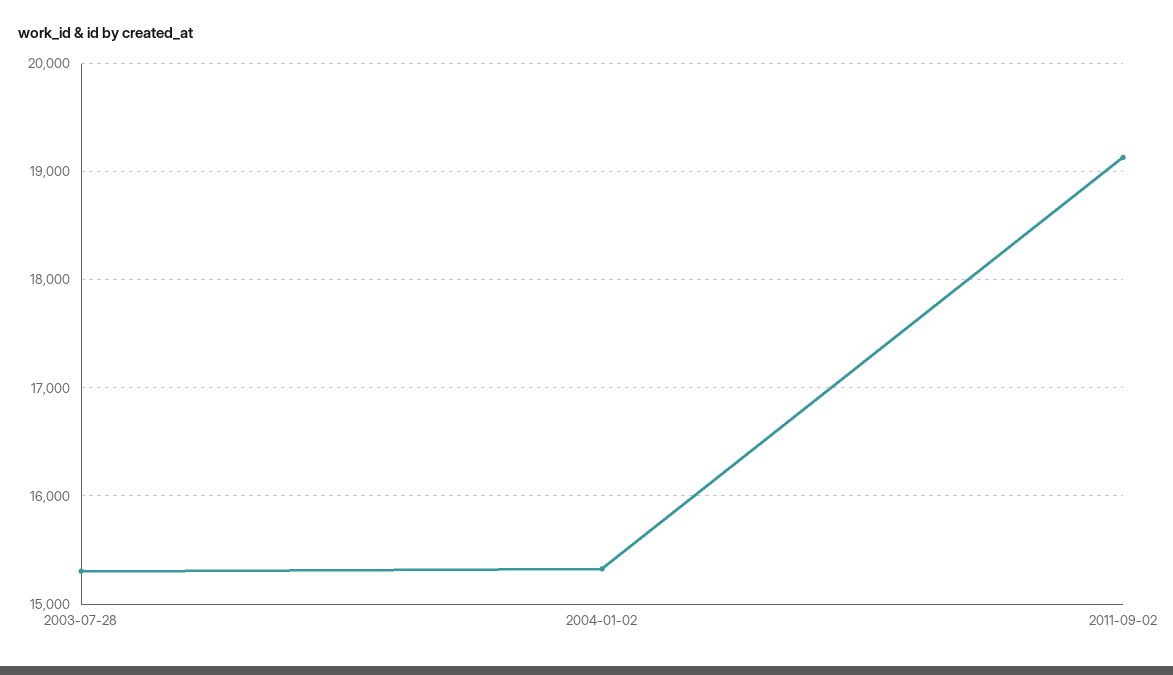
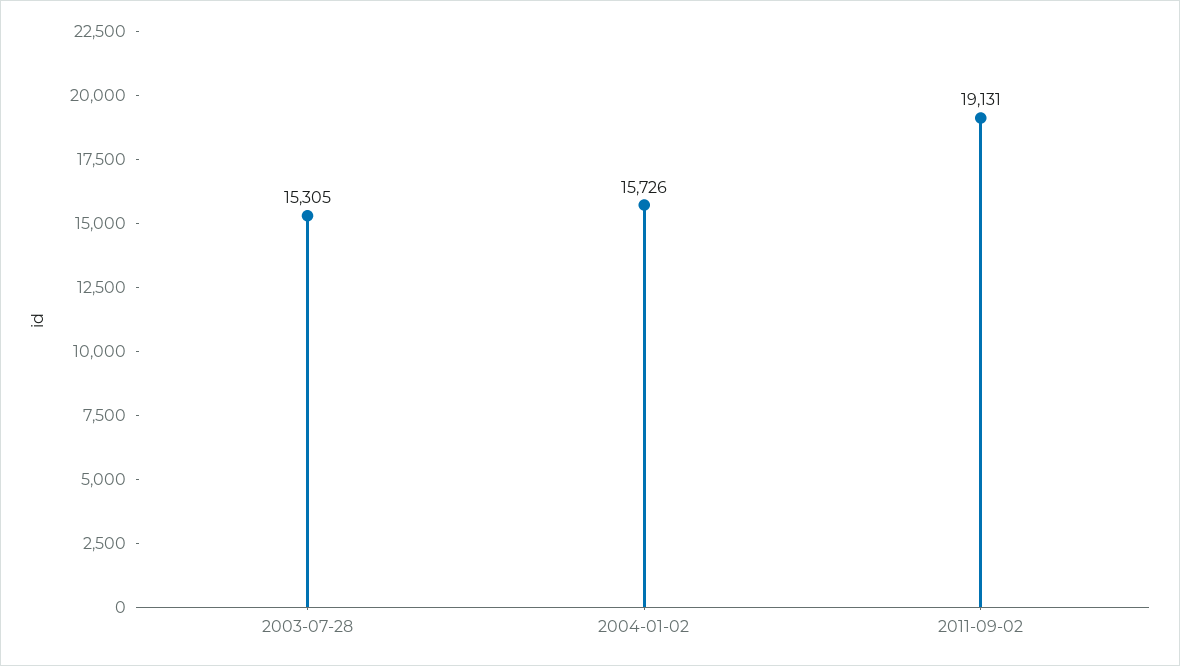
2004-01-02: 15300 -> 15726

